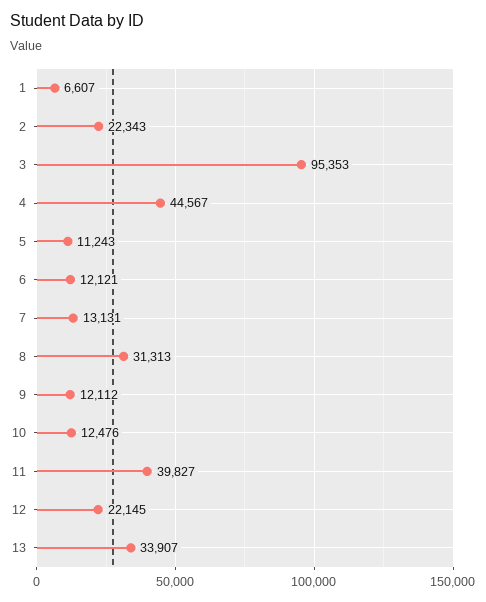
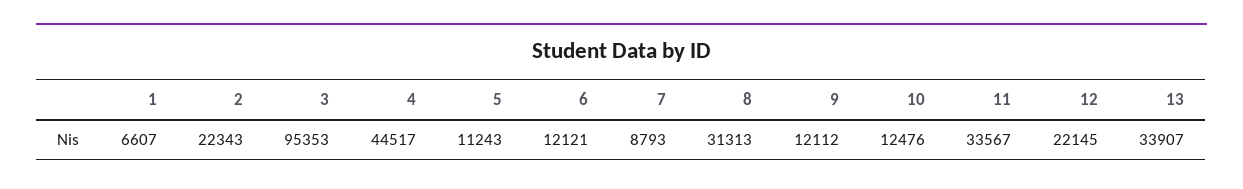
4: 44567 -> 44517
7: 13131 -> 8793
11: 39827 -> 33567

